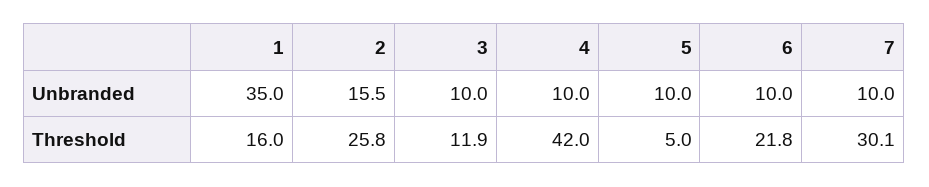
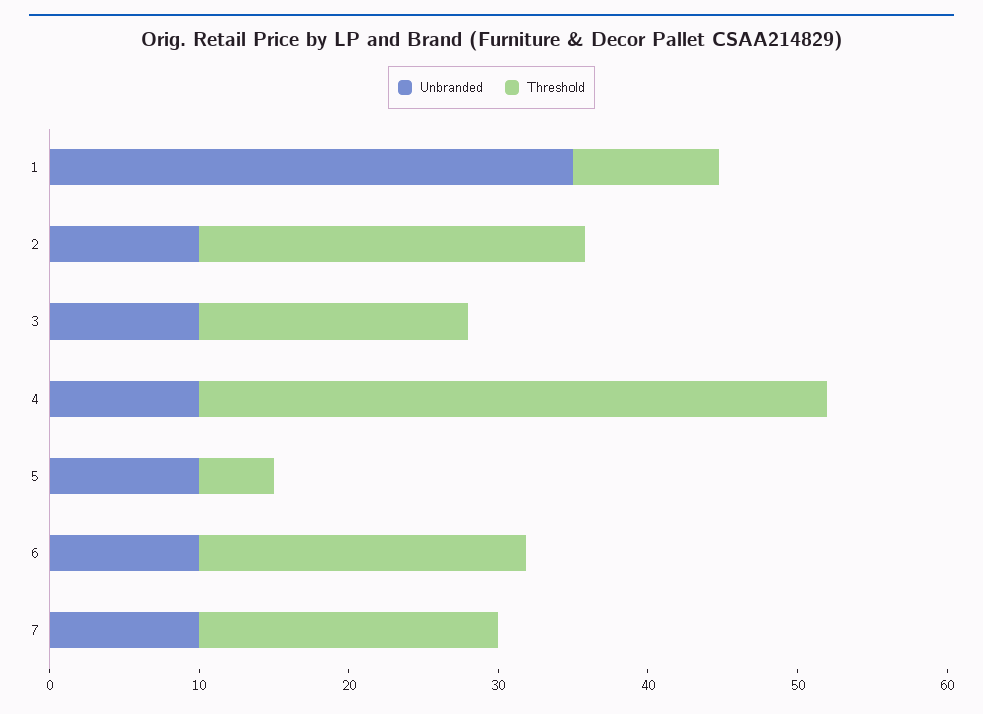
Unbranded, 2: 15.5 -> 10
Threshold, 1: 16 -> 10
Threshold, 3: 11.9 -> 18
Threshold, 7: 30.1 -> 20

